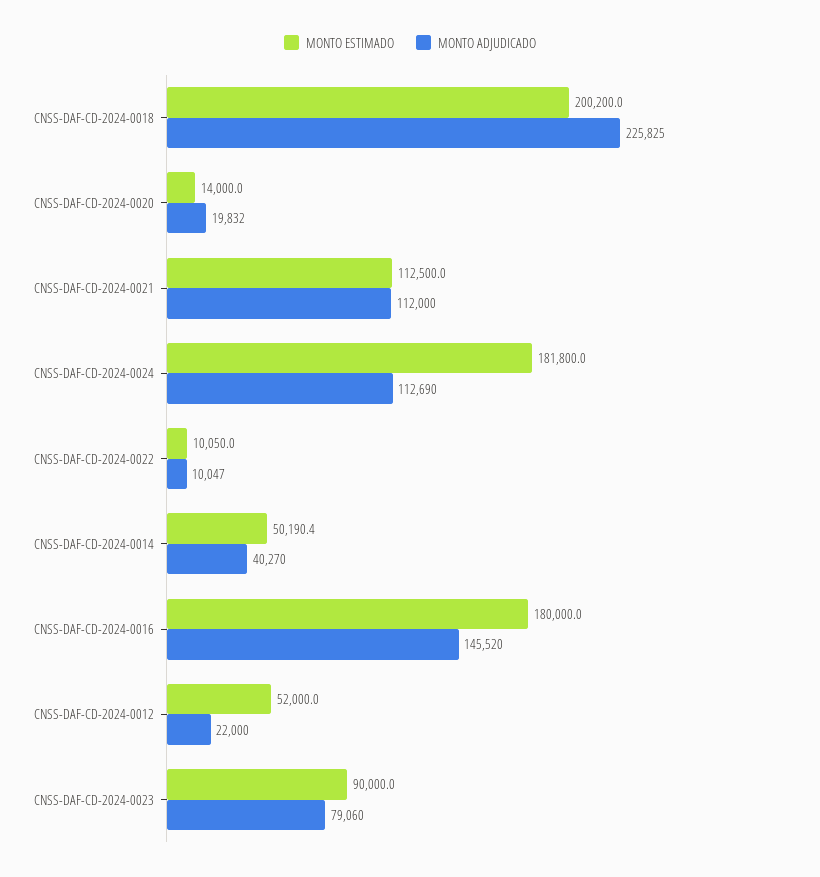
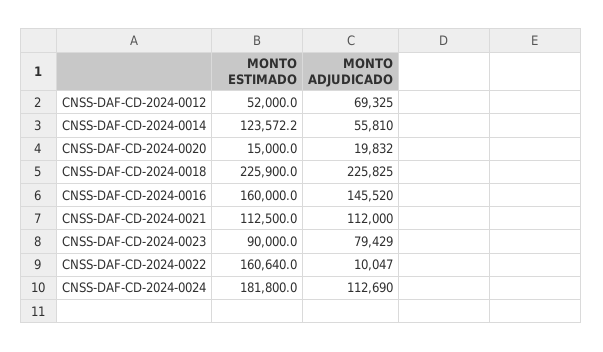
MONTO ESTIMADO, CNSS-DAF-CD-2024-0018: 200200 -> 225900
MONTO ESTIMADO, CNSS-DAF-CD-2024-0020: 14000 -> 15000
MONTO ESTIMADO, CNSS-DAF-CD-2024-0022: 10050 -> 160640
MONTO ESTIMADO, CNSS-DAF-CD-2024-0014: 50190.4 -> 123572.2
MONTO ADJUDICADO, CNSS-DAF-CD-2024-0014: 40270 -> 55810
MONTO ESTIMADO, CNSS-DAF-CD-2024-0016: 180000 -> 160000
MONTO ADJUDICADO, CNSS-DAF-CD-2024-0012: 22000 -> 69325
MONTO ADJUDICADO, CNSS-DAF-CD-2024-0023: 79060 -> 79429

